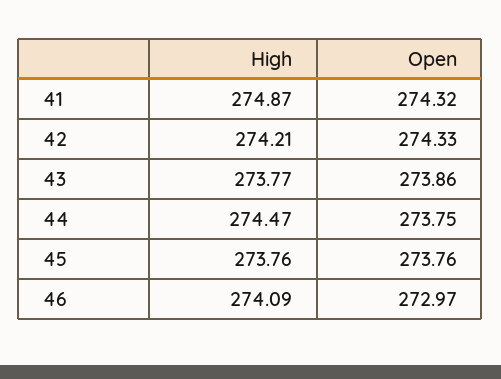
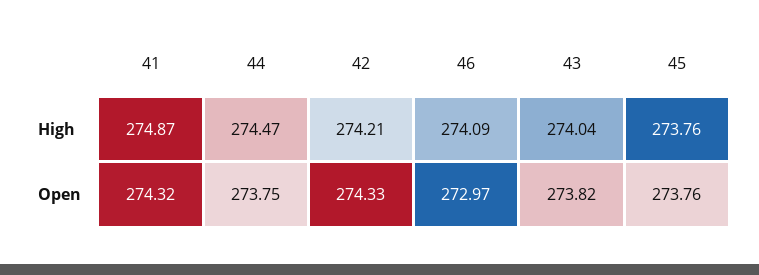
High, 43: 273.77 -> 274.04
Open, 43: 273.86 -> 273.82

